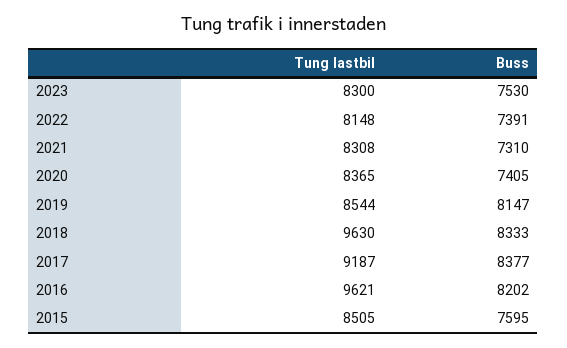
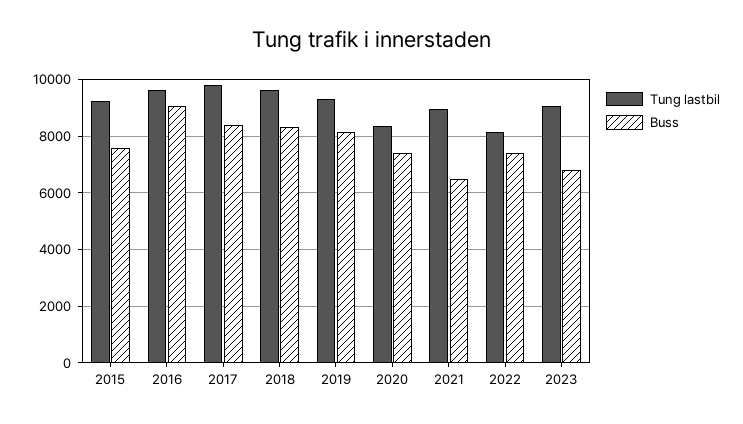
Tung lastbil, 2023: 8300 -> 9000
Buss, 2023: 7530 -> 6750
Tung lastbil, 2021: 8308 -> 9000
Buss, 2021: 7310 -> 6500
Tung lastbil, 2019: 8544 -> 9250
Tung lastbil, 2017: 9187 -> 9750
Buss, 2016: 8202 -> 9000
Tung lastbil, 2015: 8505 -> 9250

